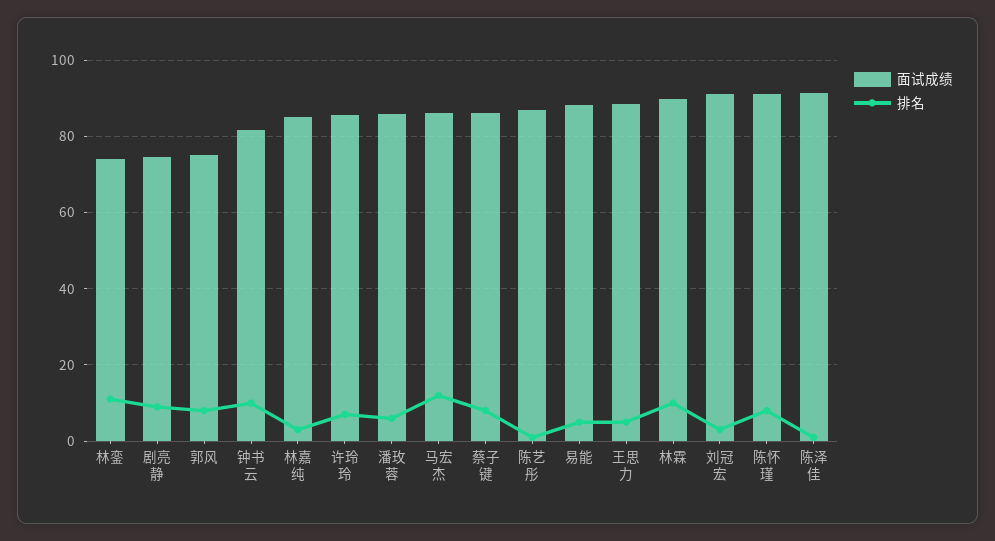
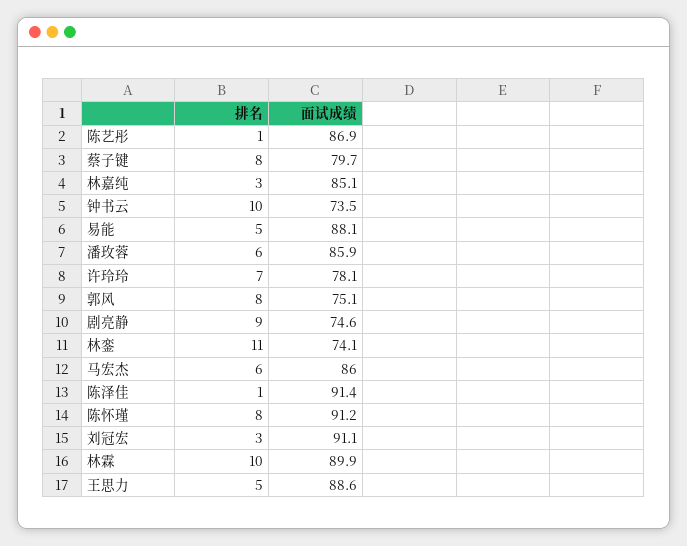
面试成绩, 钟书云: 82 -> 73.5
面试成绩, 许玲玲: 86 -> 78.1
排名, 马宏杰: 12 -> 6
面试成绩, 蔡子键: 86 -> 79.7

